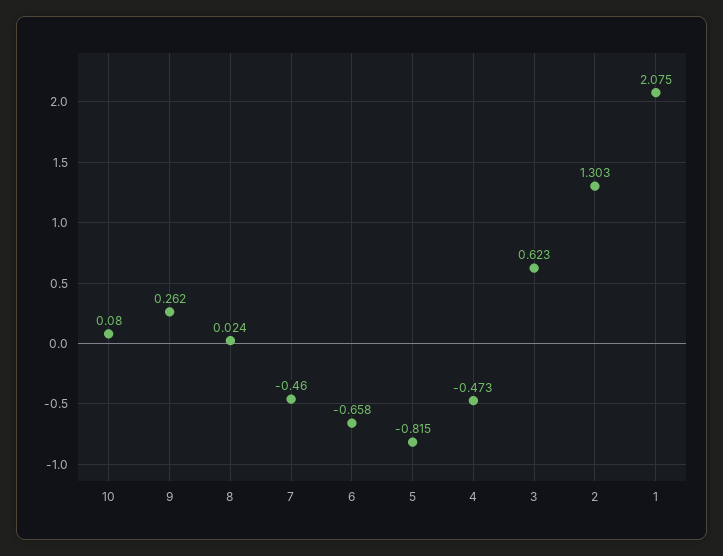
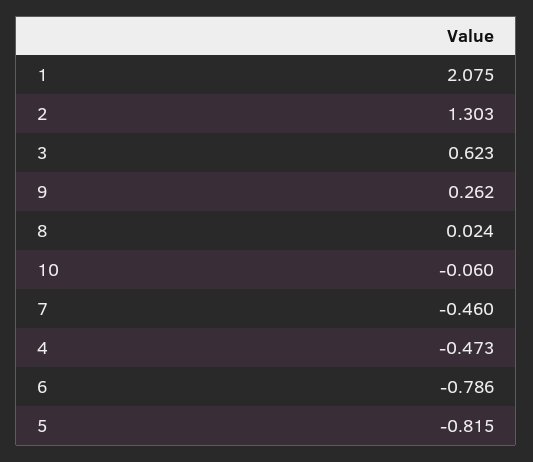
10: 0.08 -> -0.06
6: -0.658 -> -0.786

